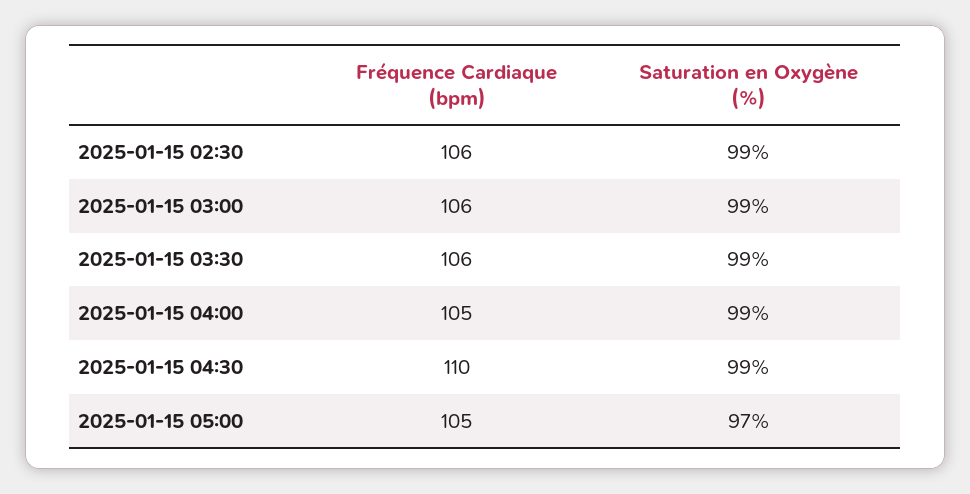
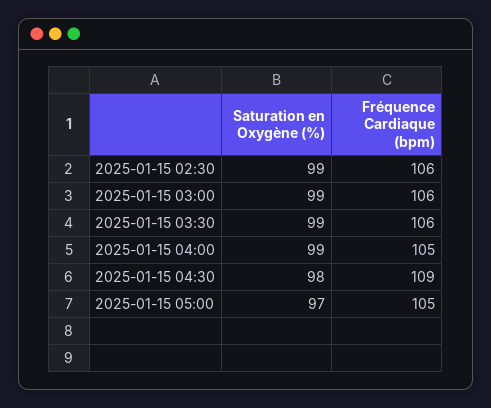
Fréquence Cardiaque (bpm), 2025-01-15 04:30: 110 -> 109
Saturation en Oxygène (%), 2025-01-15 04:30: 99 -> 98

